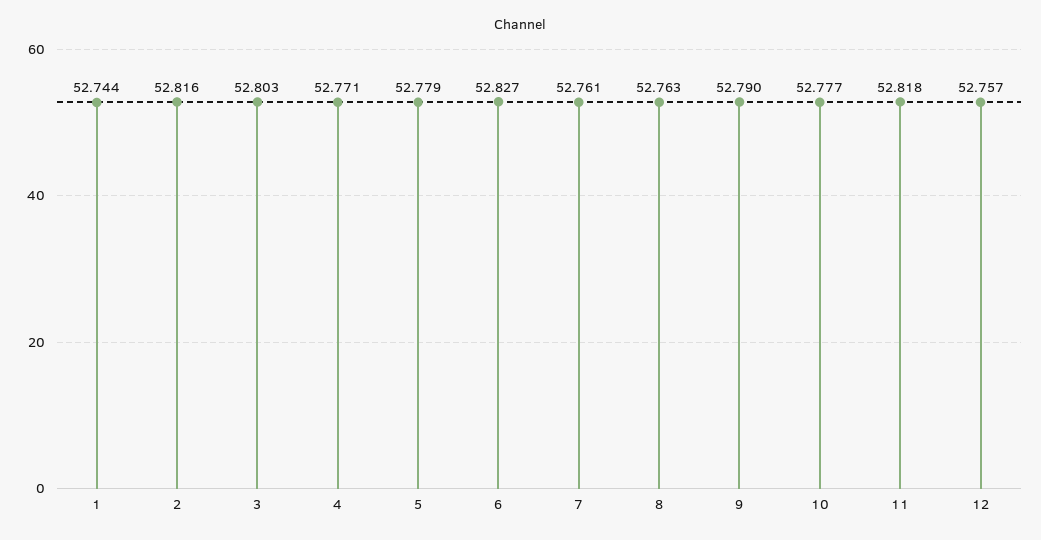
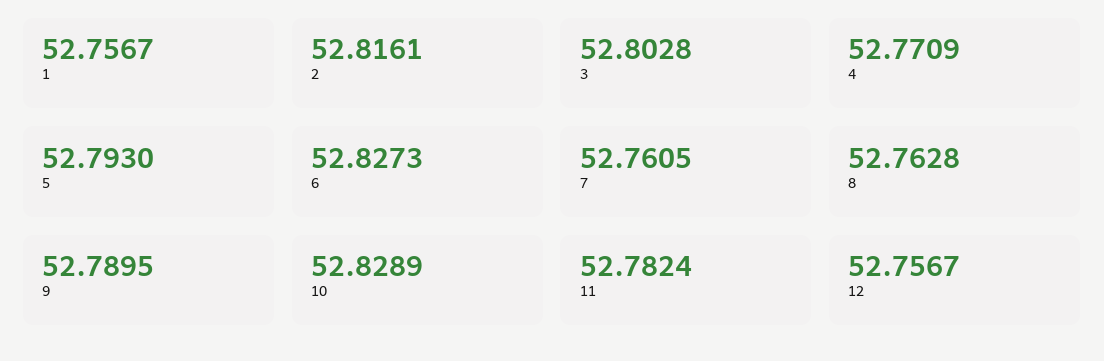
1: 52.744 -> 52.7567
5: 52.779 -> 52.793
10: 52.777 -> 52.8289
11: 52.818 -> 52.7824

